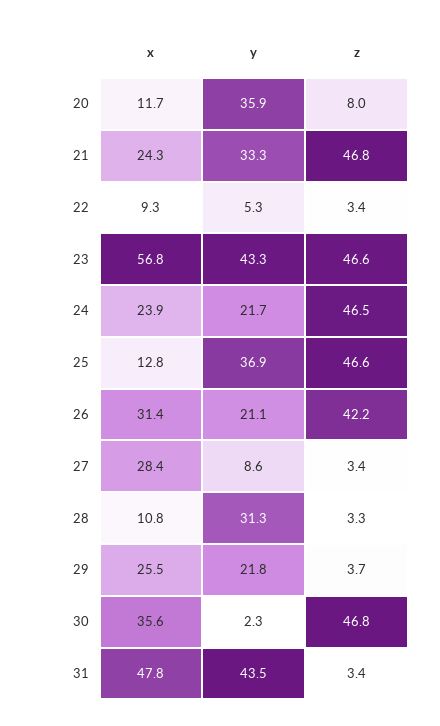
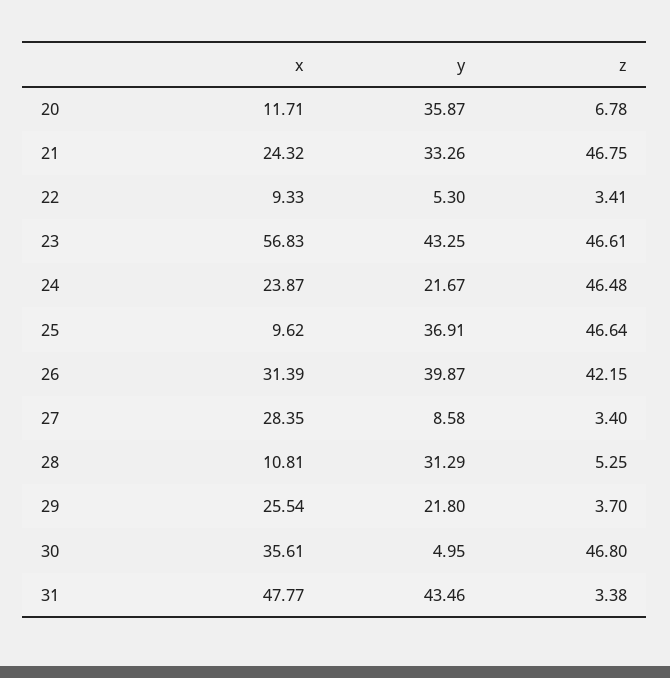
z, 20: 8 -> 6.78
x, 25: 12.8 -> 9.62
y, 26: 21.1 -> 39.87
z, 28: 3.3 -> 5.25
y, 30: 2.3 -> 4.95

